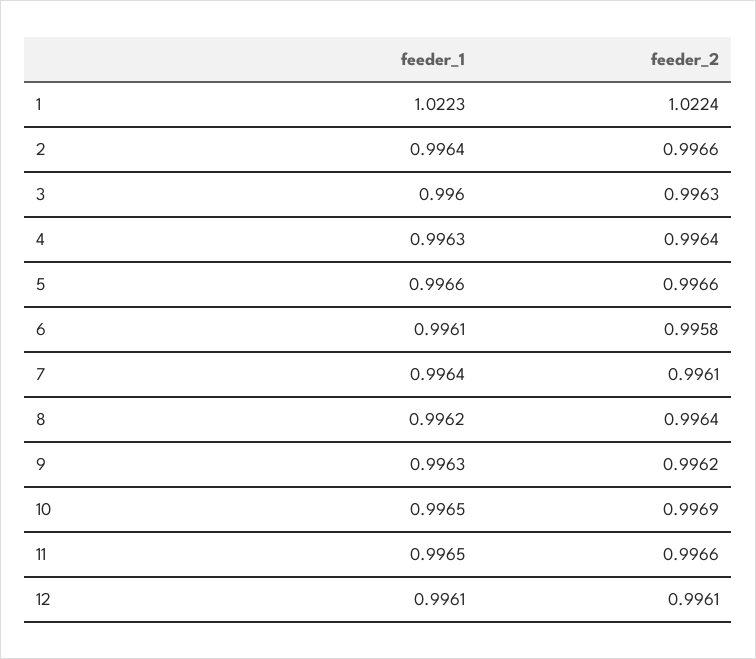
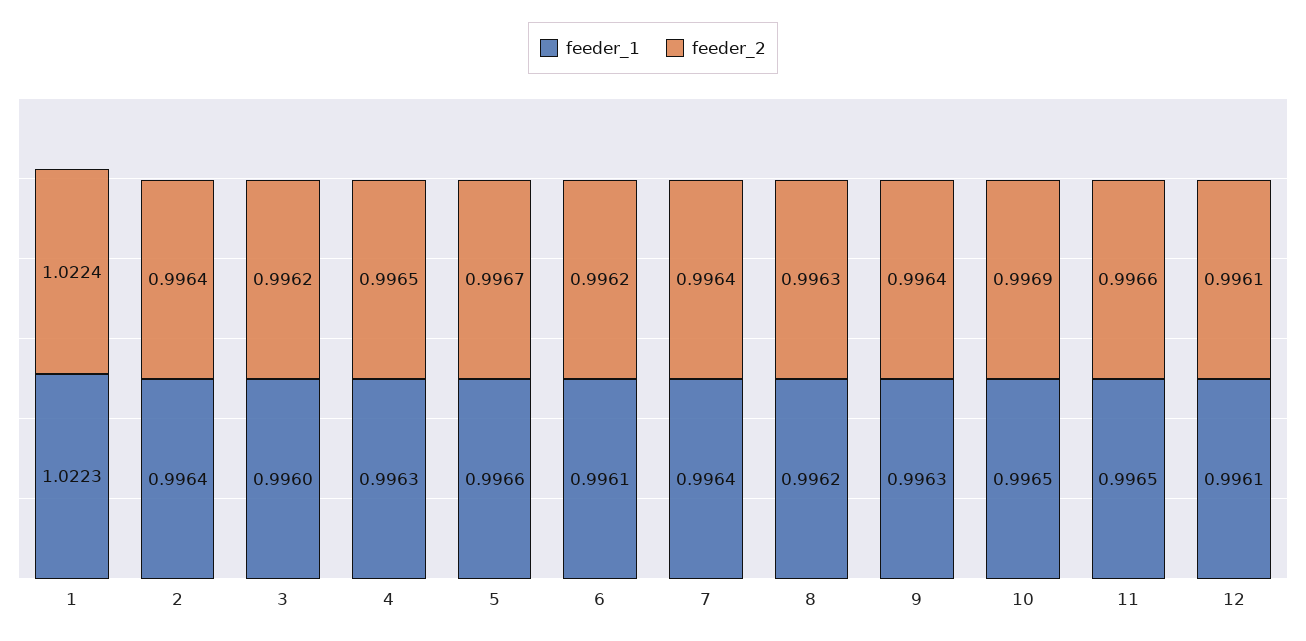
feeder_2, 2: 0.9966 -> 0.9964
feeder_2, 3: 0.9963 -> 0.9962
feeder_2, 4: 0.9964 -> 0.9965
feeder_2, 5: 0.9966 -> 0.9967
feeder_2, 6: 0.9958 -> 0.9962
feeder_2, 7: 0.9961 -> 0.9964
feeder_2, 8: 0.9964 -> 0.9963
feeder_2, 9: 0.9962 -> 0.9964

